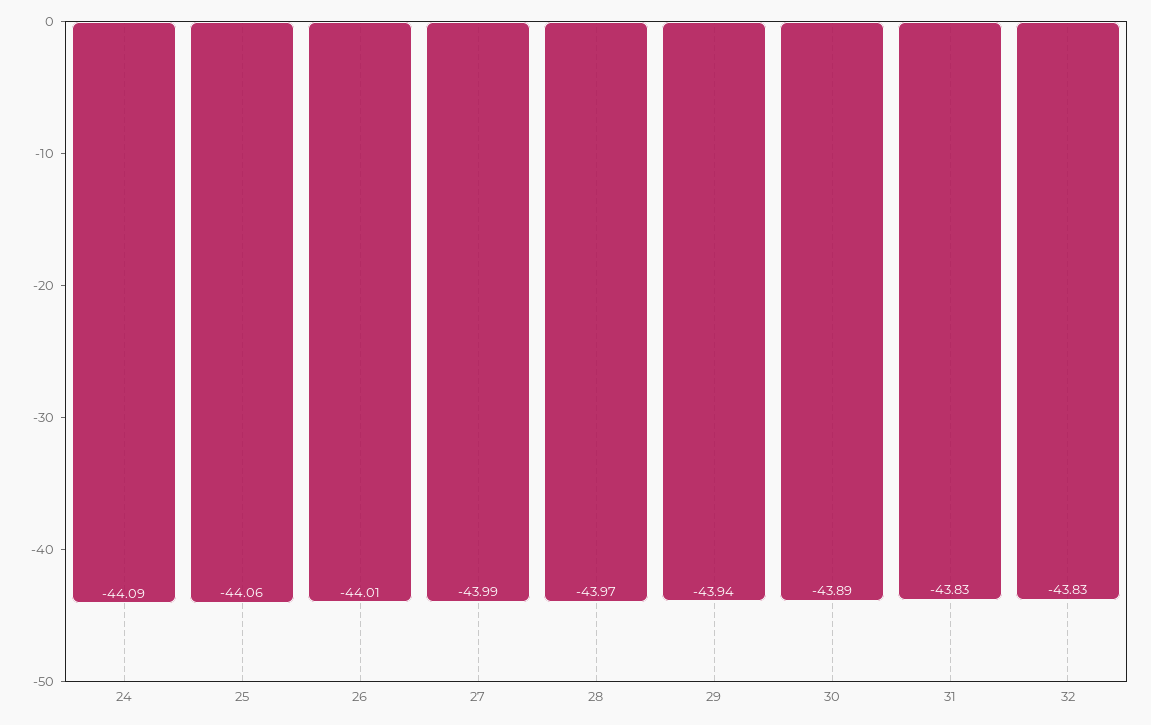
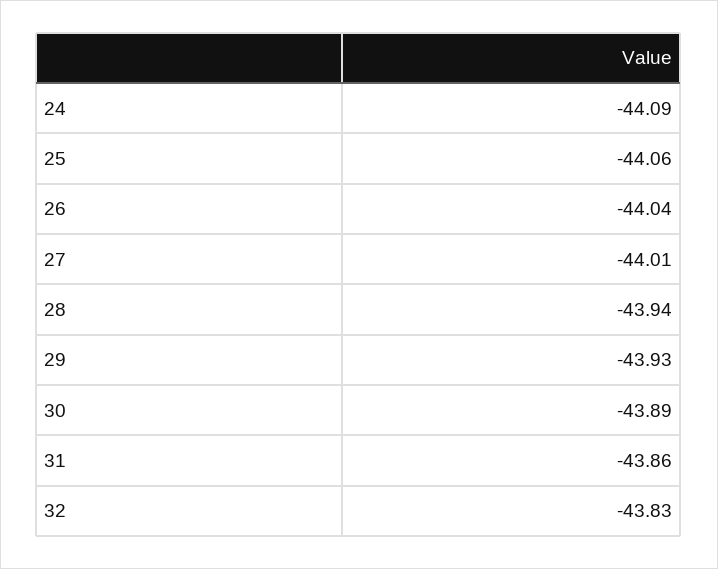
26: -44.01 -> -44.04
27: -43.99 -> -44.01
28: -43.97 -> -43.94
29: -43.94 -> -43.93
31: -43.83 -> -43.86

